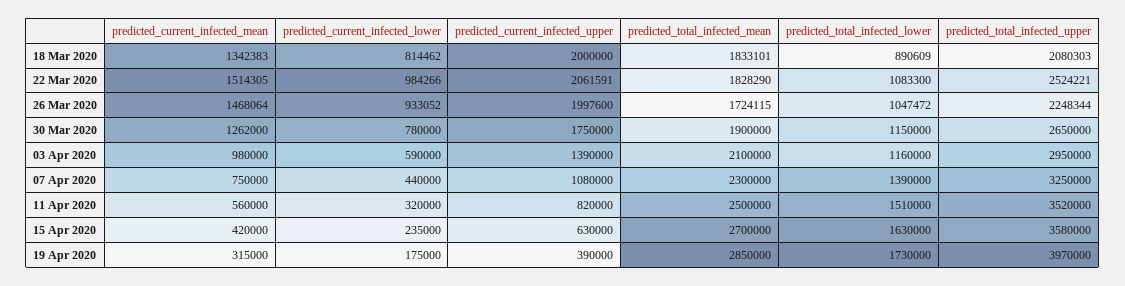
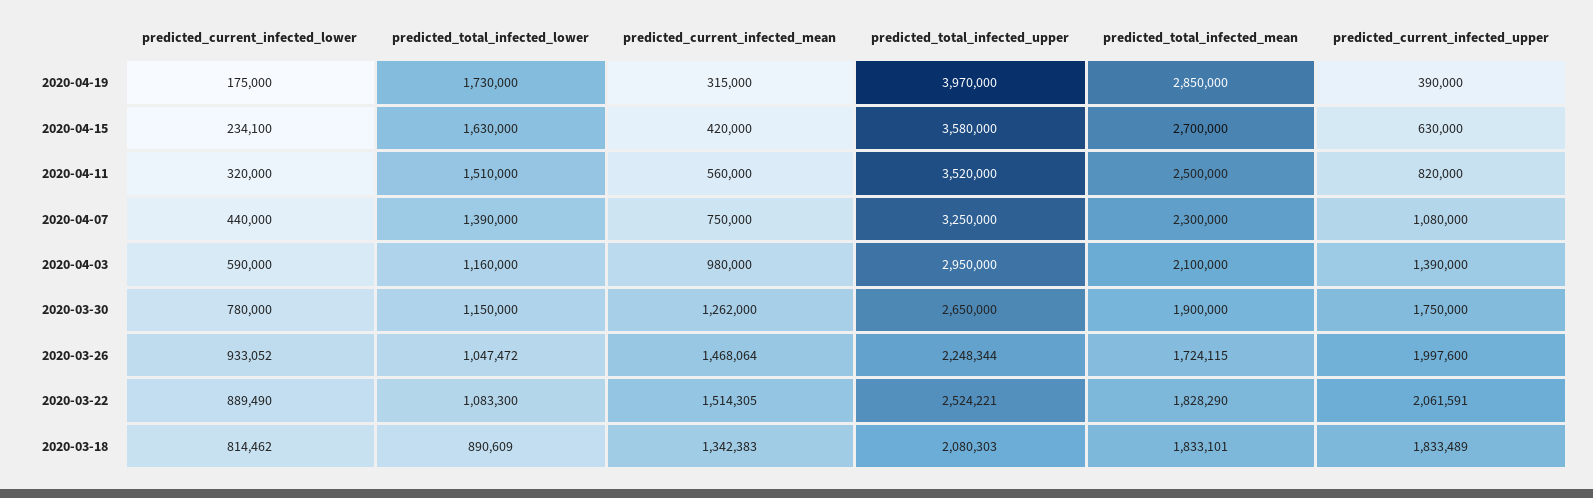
predicted_current_infected_upper, 18 Mar 2020: 2000000 -> 1833489
predicted_current_infected_lower, 22 Mar 2020: 984266 -> 889490
predicted_current_infected_lower, 15 Apr 2020: 235000 -> 234100

